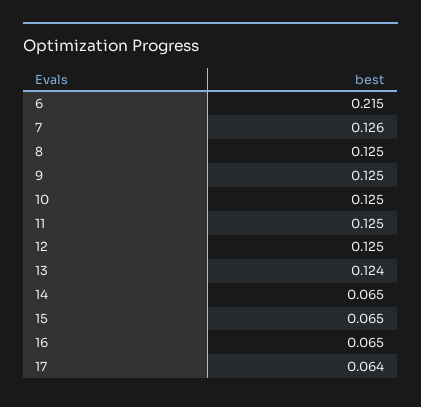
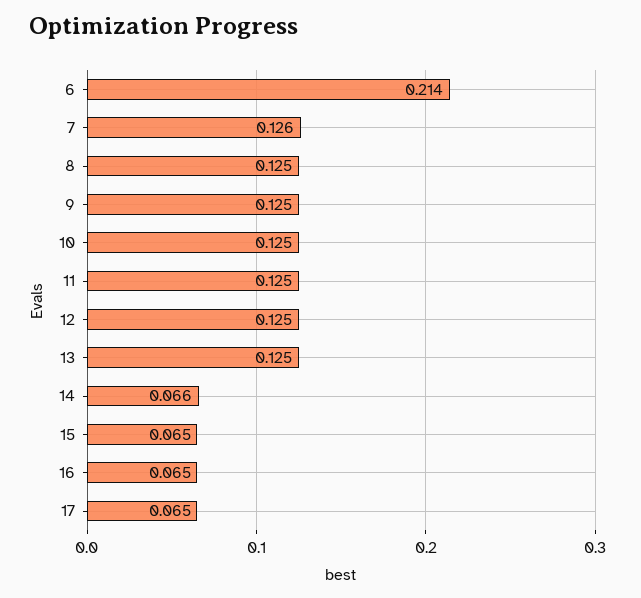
6: 0.215 -> 0.214
13: 0.124 -> 0.125
14: 0.065 -> 0.066
17: 0.064 -> 0.065

